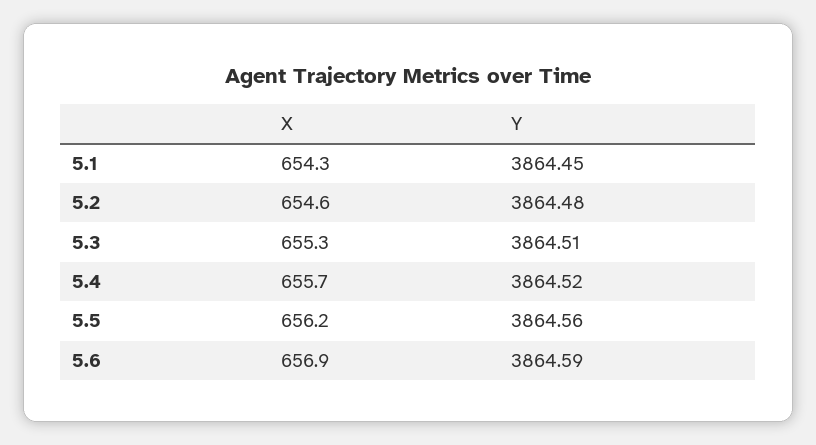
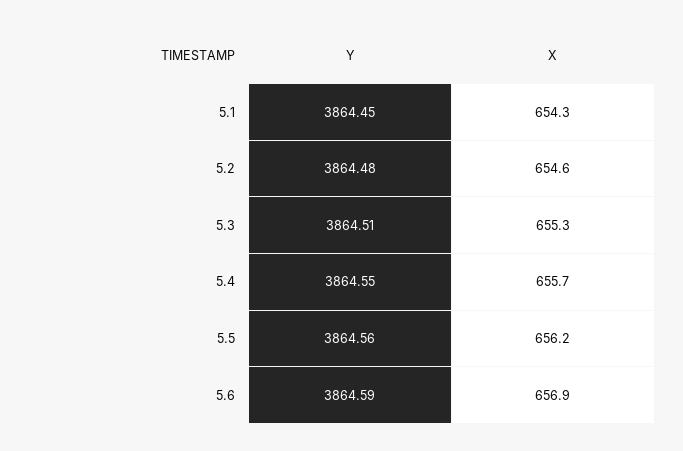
Y, 5.4: 3864.52 -> 3864.55

